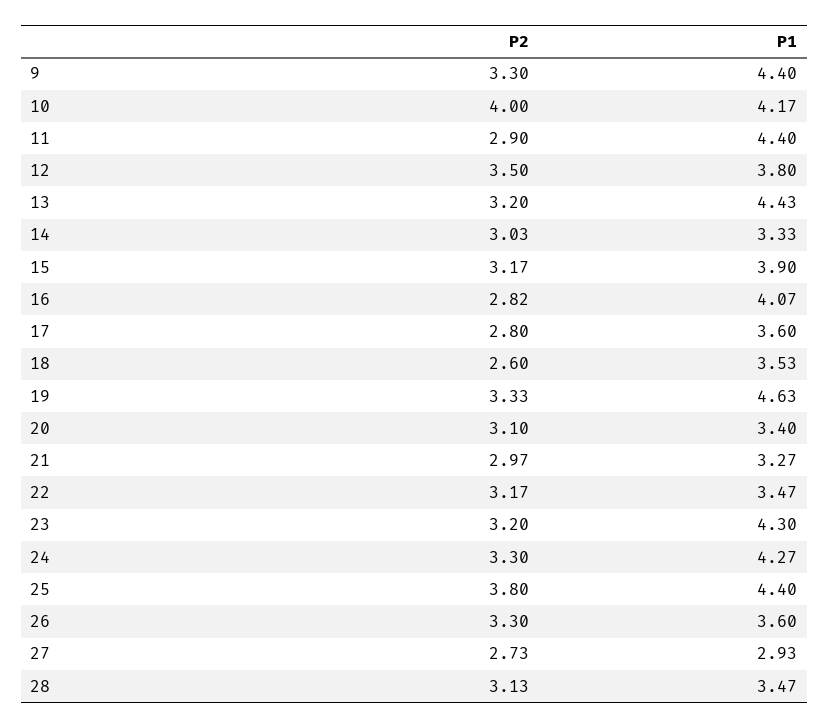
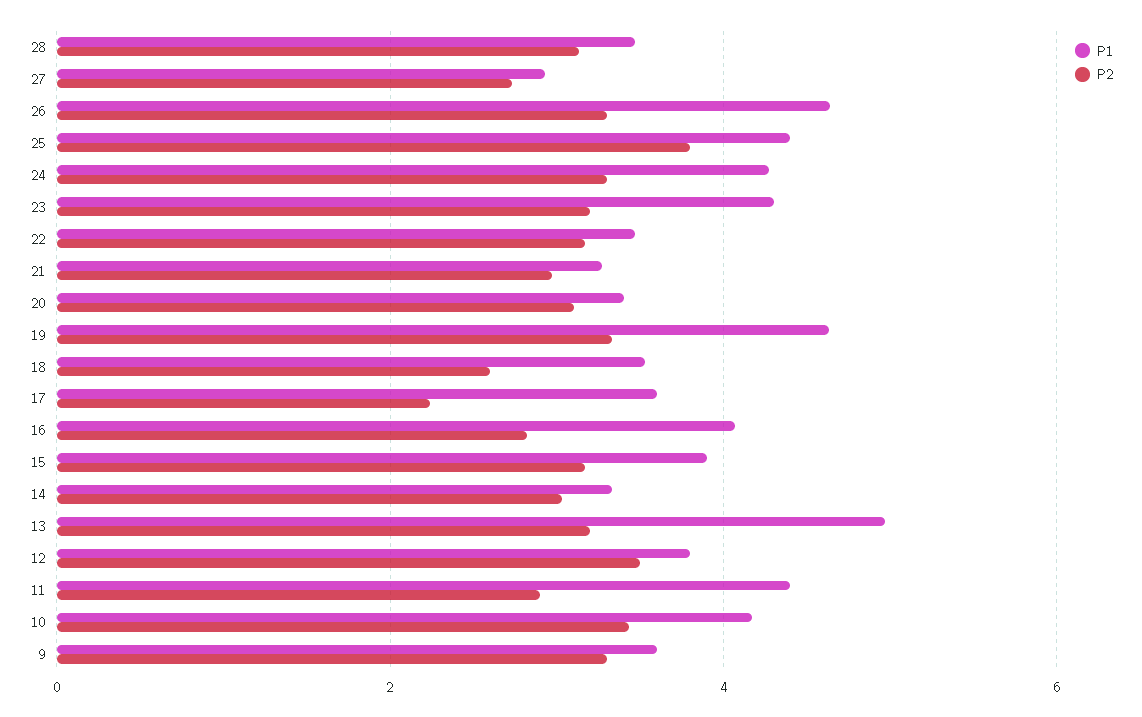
P1, 9: 4.4 -> 3.6
P2, 10: 4 -> 3.4
P1, 13: 4.43 -> 5
P2, 17: 2.8 -> 2.2
P1, 26: 3.6 -> 4.6

